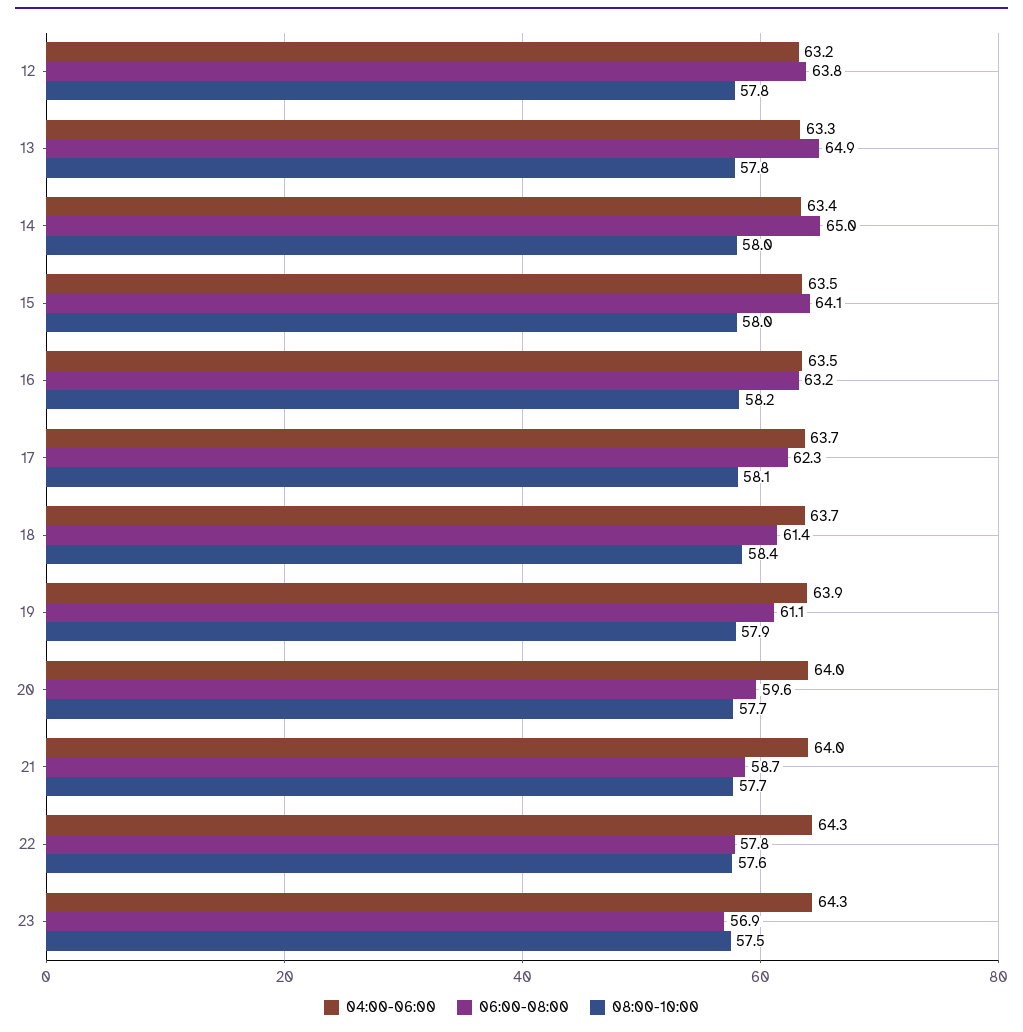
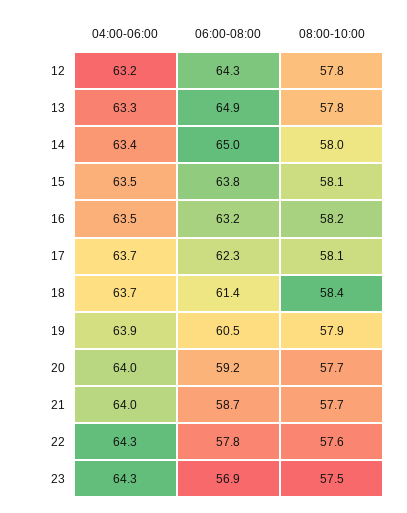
06:00-08:00, 12: 63.8 -> 64.3
06:00-08:00, 15: 64.1 -> 63.8
08:00-10:00, 15: 58 -> 58.1
06:00-08:00, 19: 61.1 -> 60.5
06:00-08:00, 20: 59.6 -> 59.2

